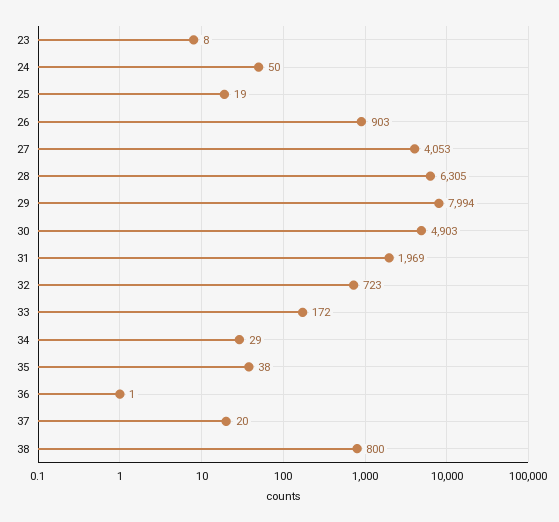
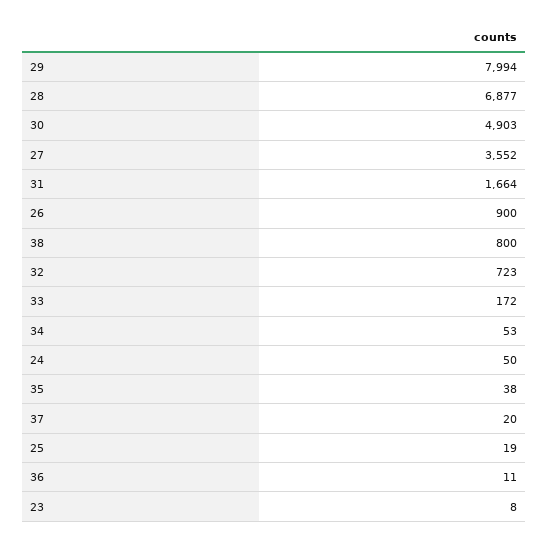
26: 903 -> 900
27: 4053 -> 3552
28: 6305 -> 6877
31: 1969 -> 1664
34: 29 -> 53
36: 1 -> 11

